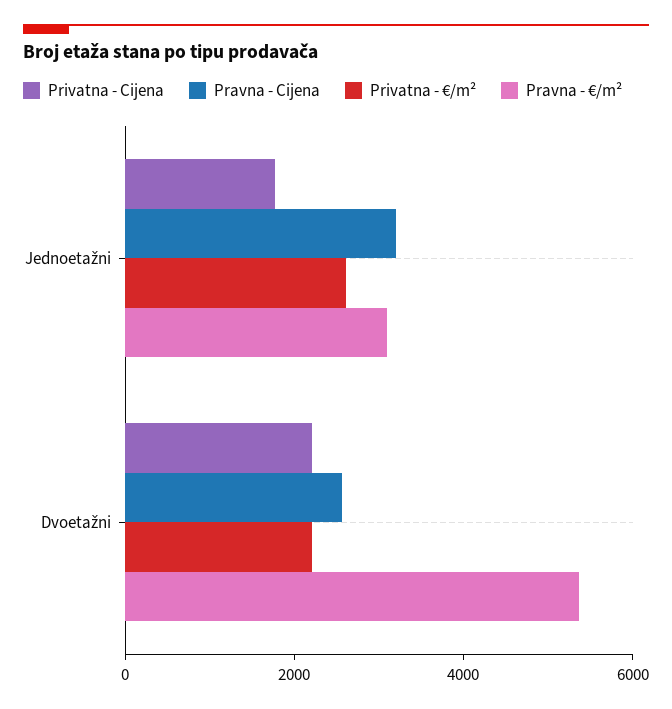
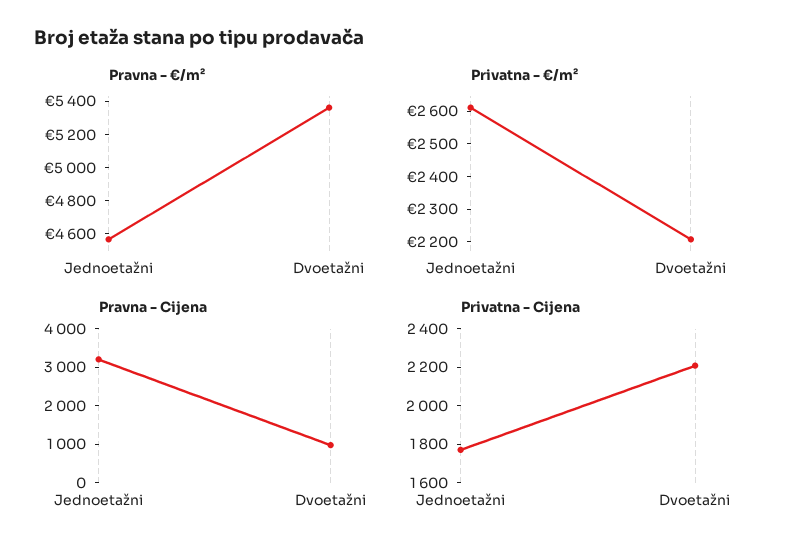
Pravna - €/m², Jednoetažni: 3000 -> 4550
Pravna - Cijena, Dvoetažni: 2500 -> 1000

